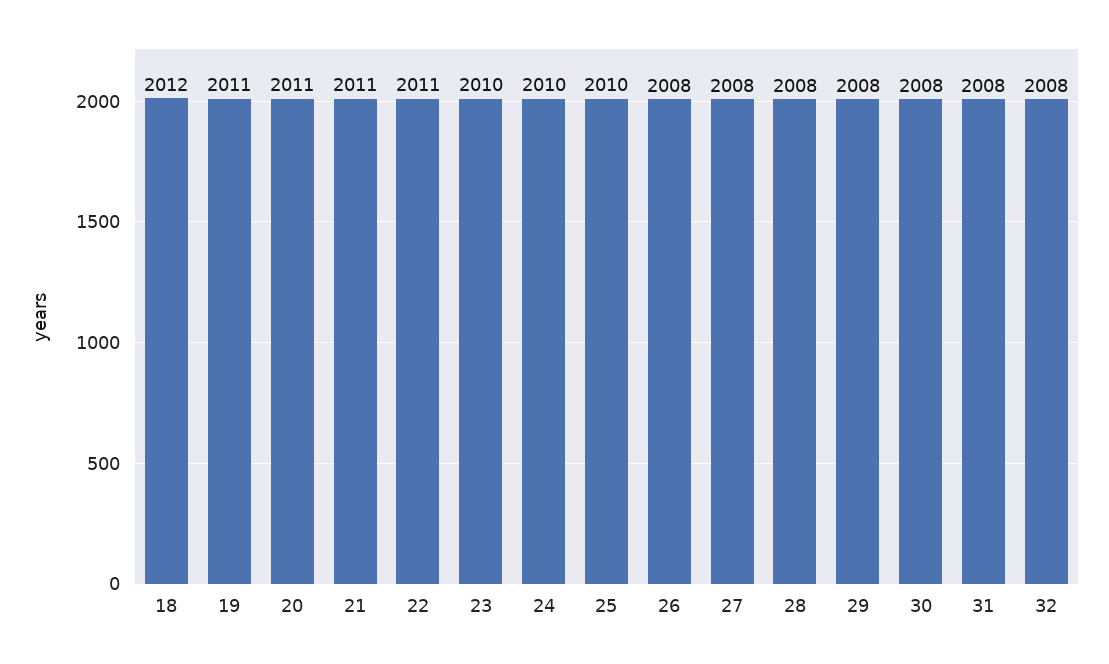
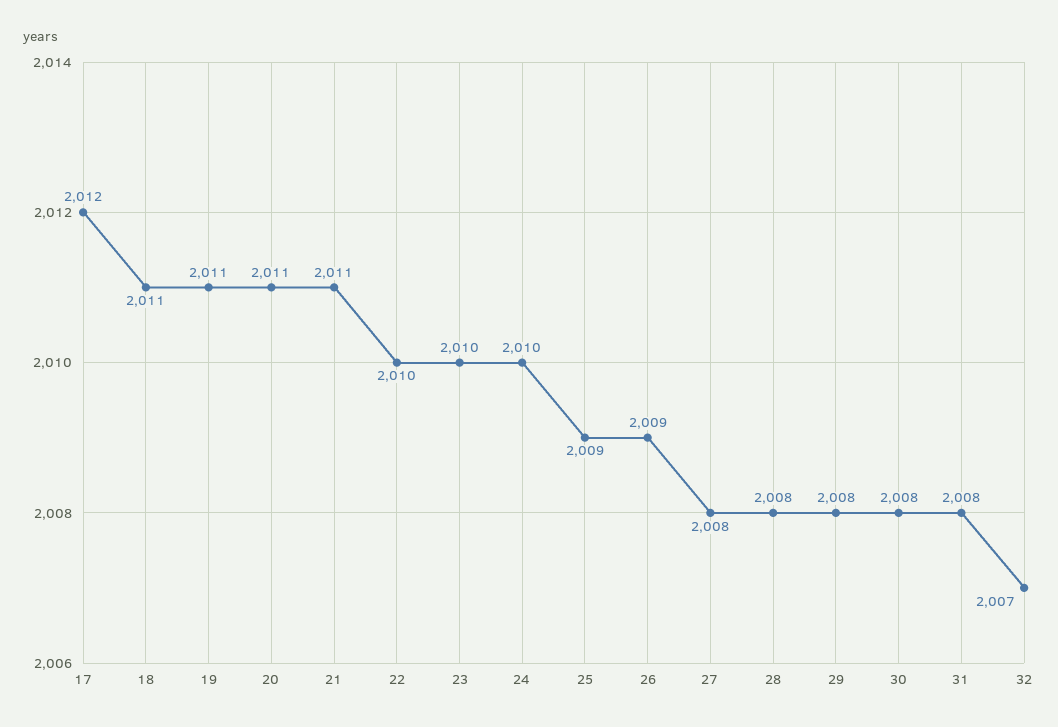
18: 2012 -> 2011
22: 2011 -> 2010
25: 2010 -> 2009
26: 2008 -> 2009
32: 2008 -> 2007
17: none -> 2012

